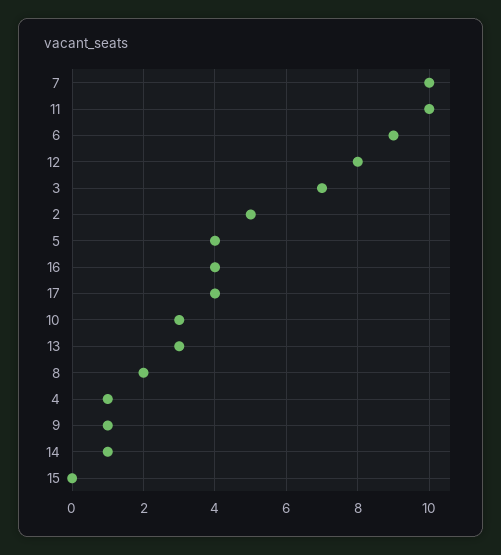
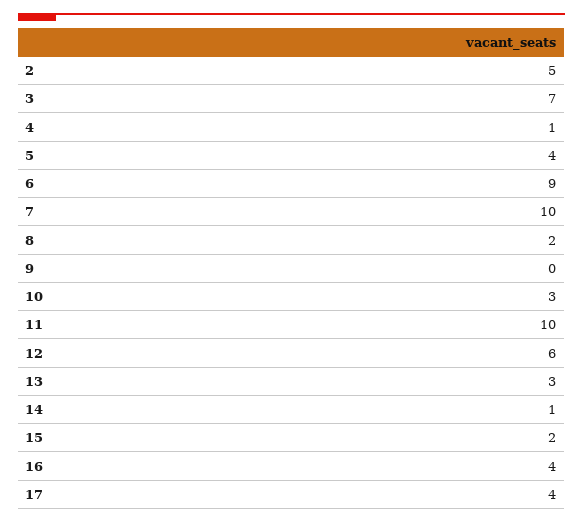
12: 8 -> 6
9: 1 -> 0
15: 0 -> 2

